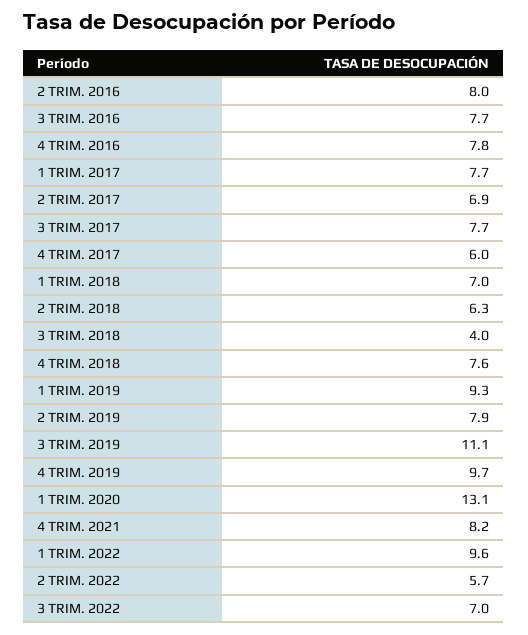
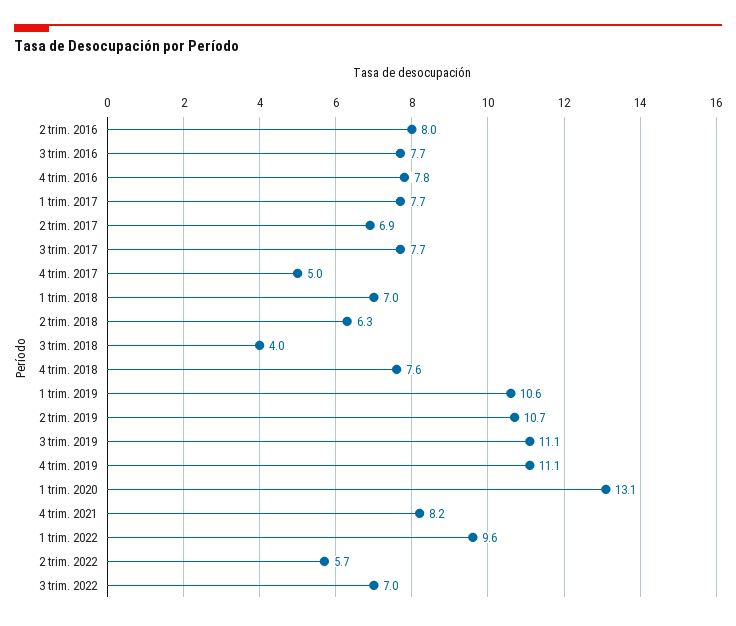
4 TRIM. 2017: 6 -> 5
1 TRIM. 2019: 9.3 -> 10.6
2 TRIM. 2019: 7.9 -> 10.7
4 TRIM. 2019: 9.7 -> 11.1

